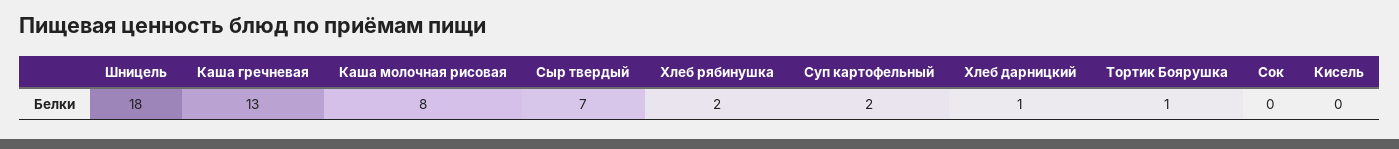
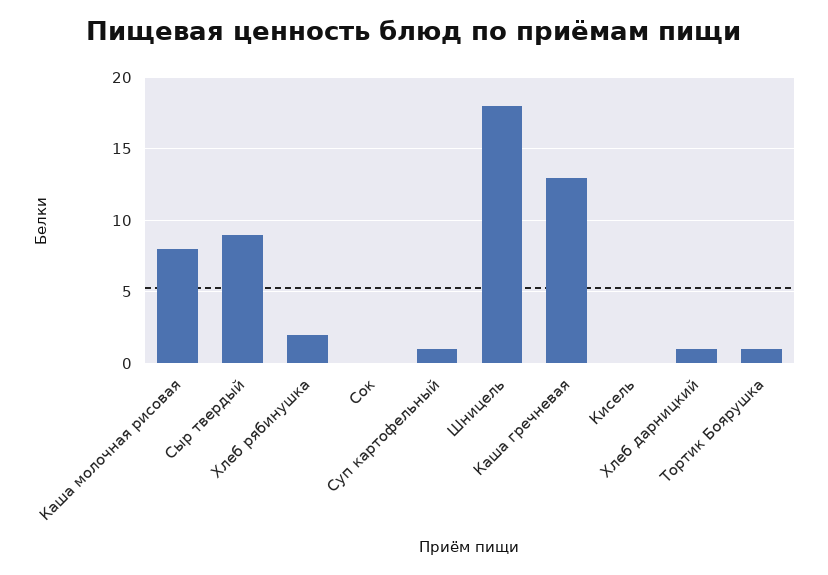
Сыр твердый: 7 -> 9
Суп картофельный: 2 -> 1

